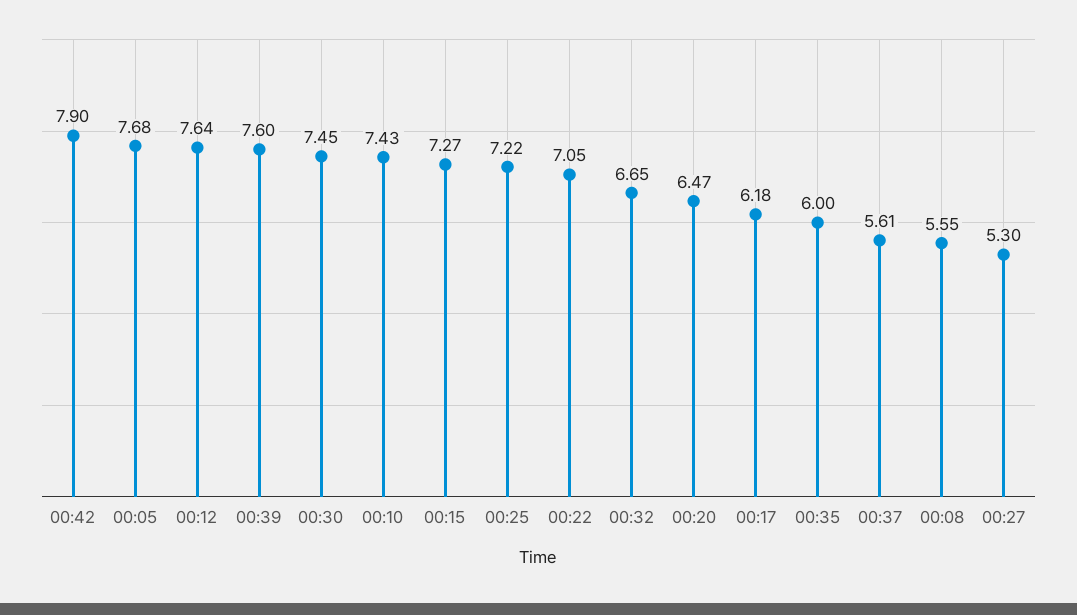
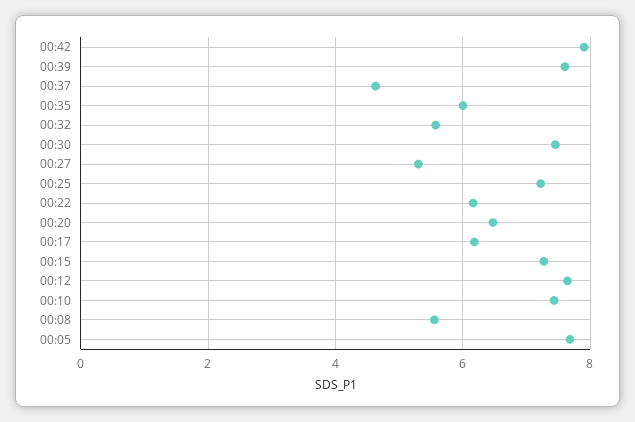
00:22: 7.05 -> 6.2
00:32: 6.65 -> 5.6
00:37: 5.61 -> 4.6

